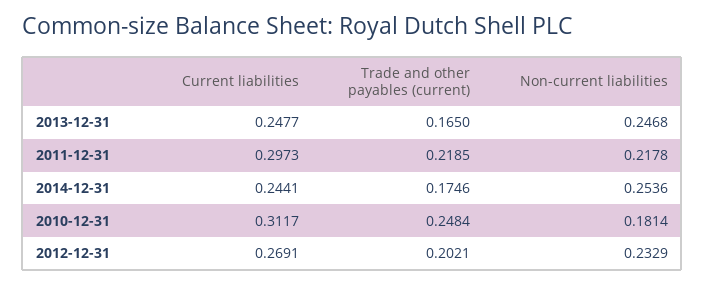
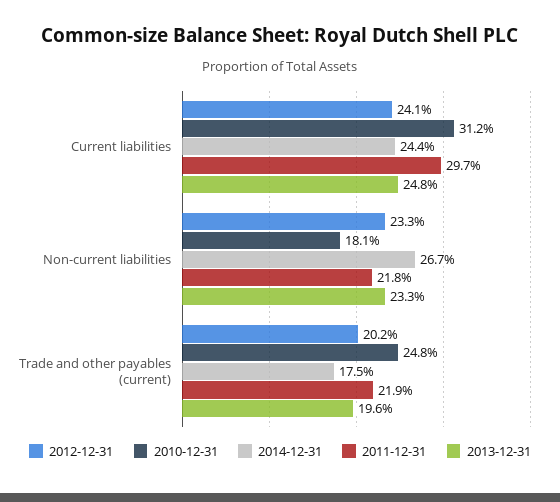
2013-12-31, Trade and other payables (current): 0.165 -> 0.196
2013-12-31, Non-current liabilities: 0.2468 -> 0.233
2014-12-31, Non-current liabilities: 0.2536 -> 0.267
2012-12-31, Current liabilities: 0.2691 -> 0.241

